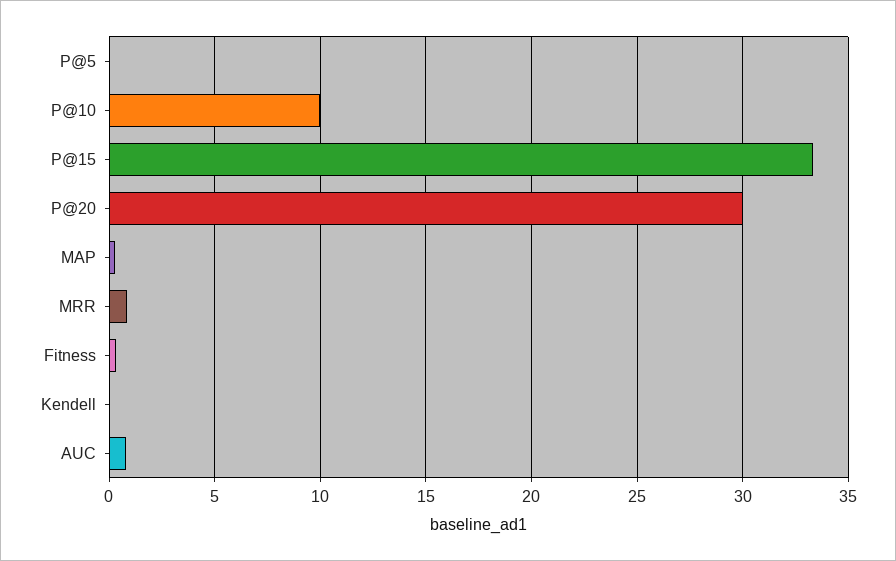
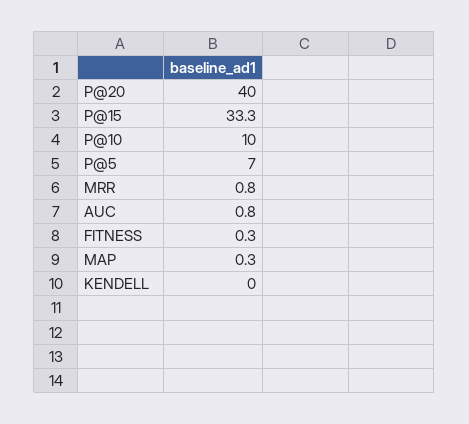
P@5: 0 -> 7
P@20: 30 -> 40

